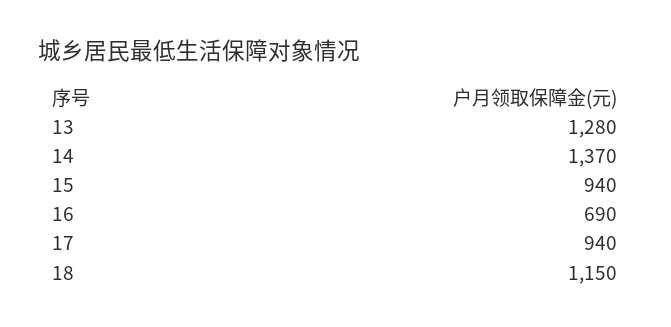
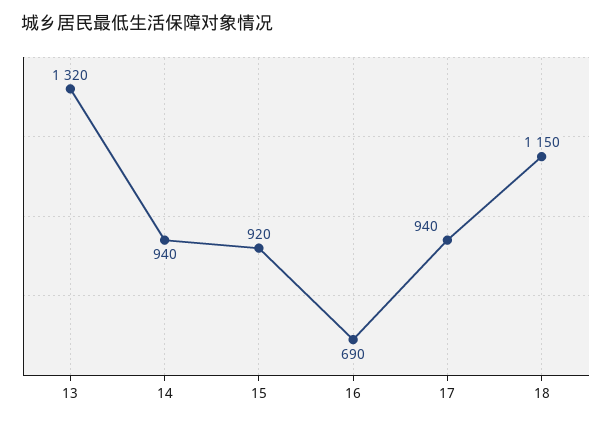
13: 1280 -> 1320
14: 1370 -> 940
15: 940 -> 920

